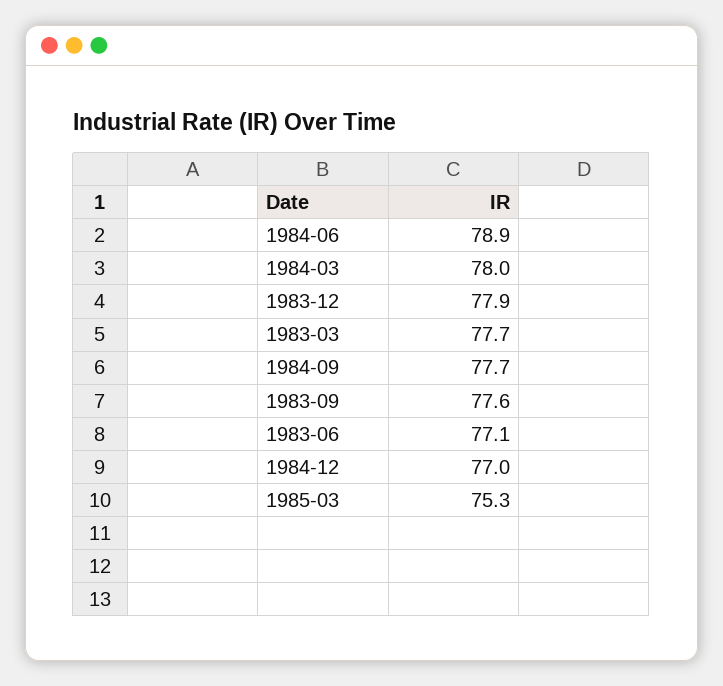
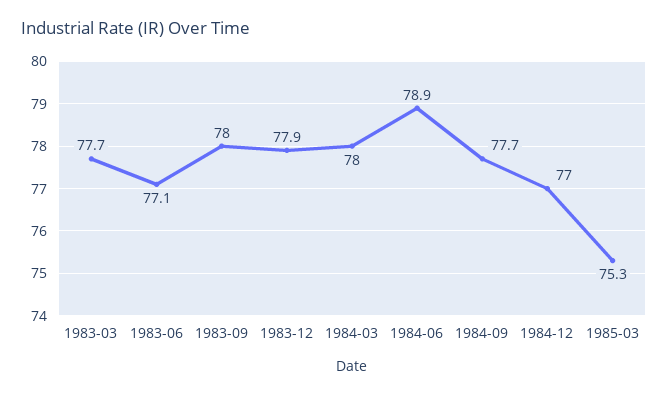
1983-09: 77.6 -> 78

